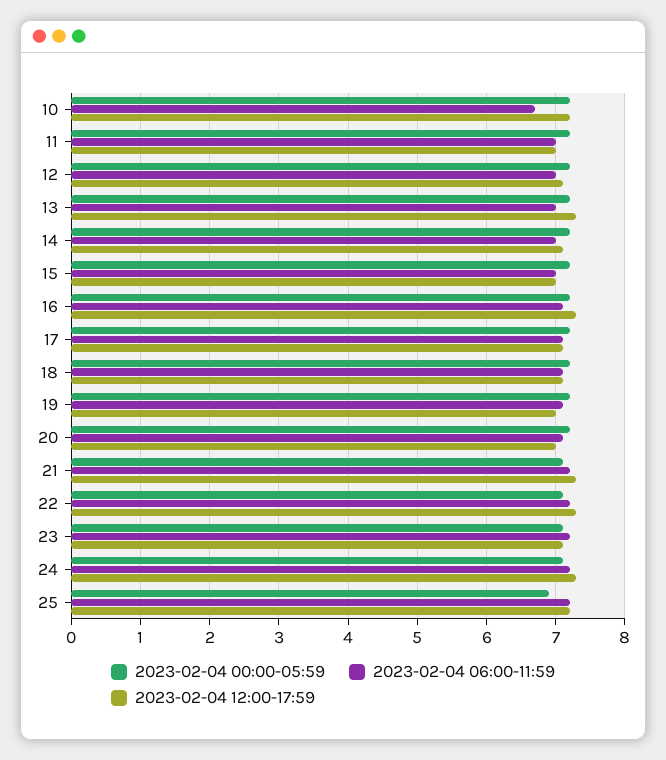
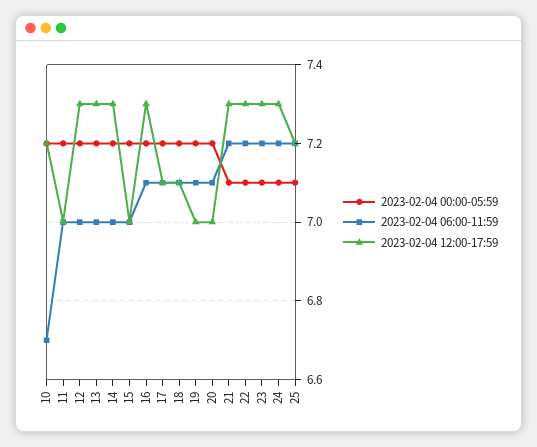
2023-02-04 12:00-17:59, 12: 7.1 -> 7.3
2023-02-04 12:00-17:59, 14: 7.1 -> 7.3
2023-02-04 12:00-17:59, 23: 7.1 -> 7.3
2023-02-04 00:00-05:59, 25: 6.9 -> 7.1

